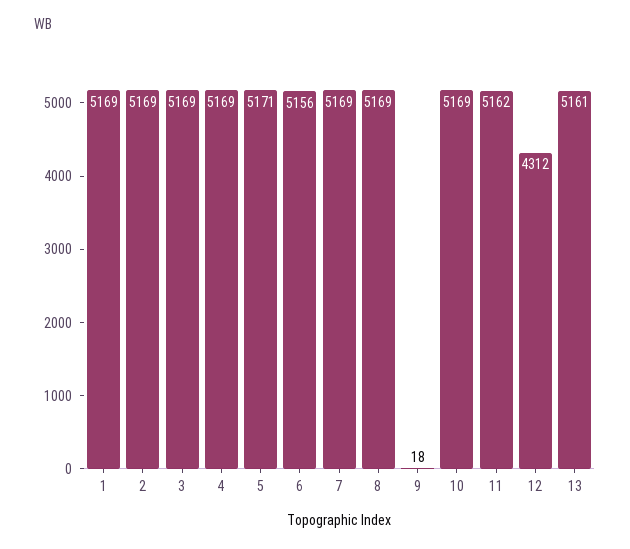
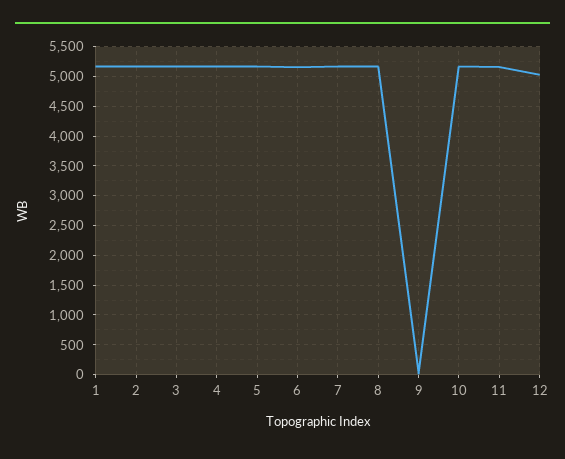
12: 4312 -> 5000
13: 5161 -> none

